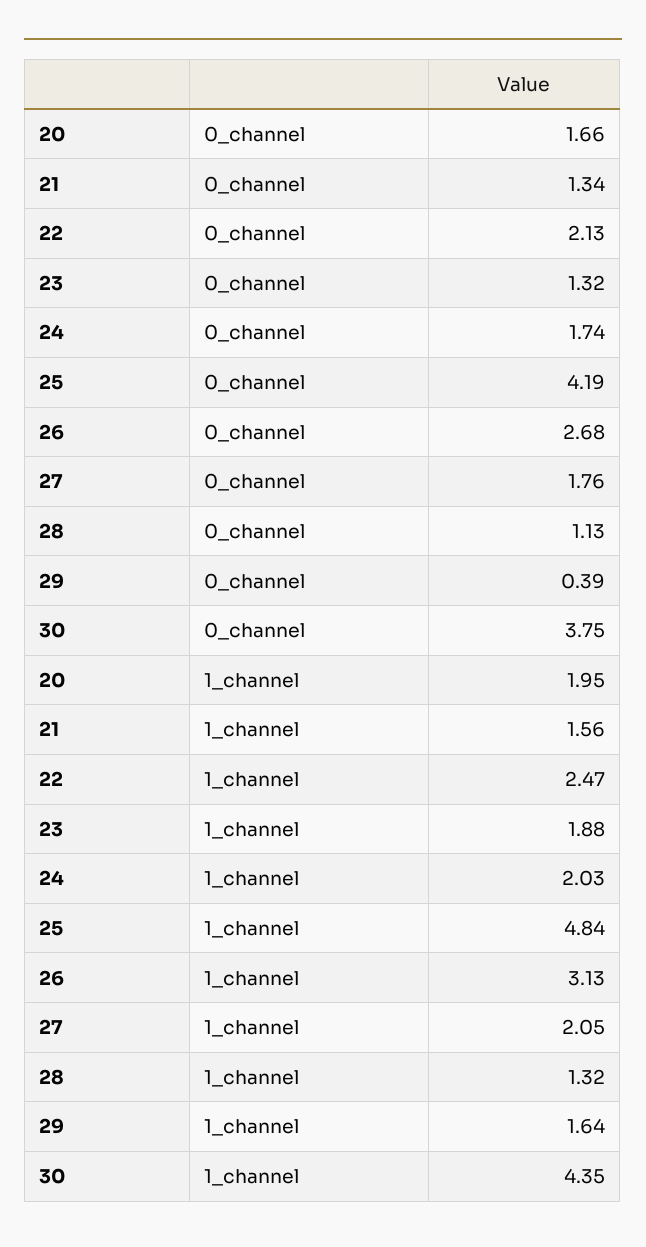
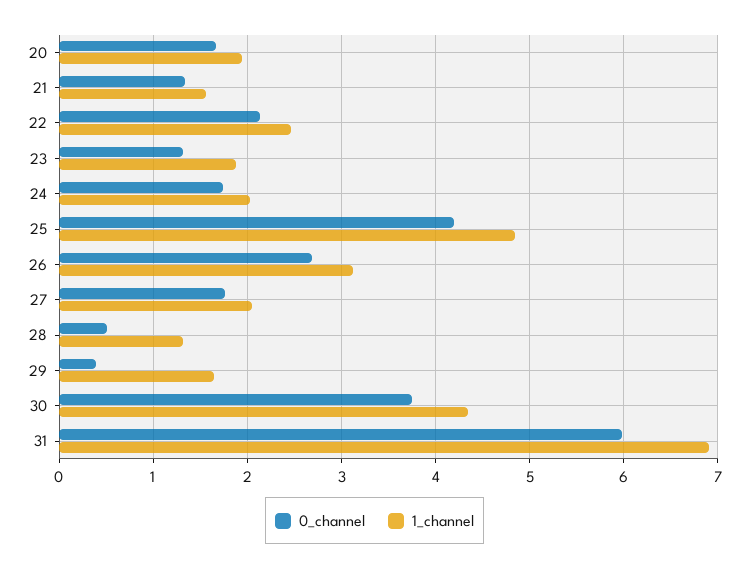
0_channel, 28: 1.13 -> 0.5
0_channel, 31: none -> 6
1_channel, 31: none -> 6.9

